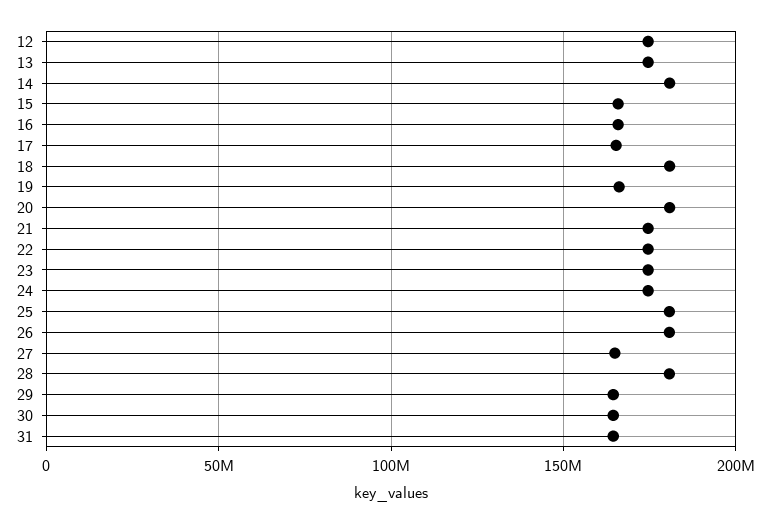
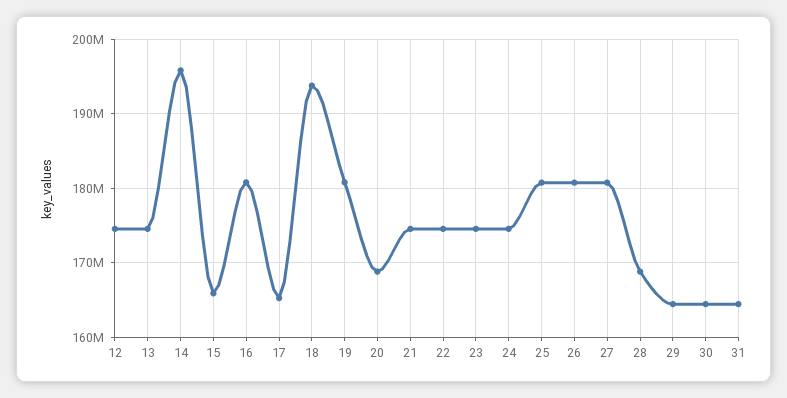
14: 180000000 -> 196000000
16: 165000000 -> 181000000
18: 180000000 -> 194000000
19: 165000000 -> 181000000
20: 180000000 -> 169000000
27: 165000000 -> 181000000
28: 180000000 -> 169000000

